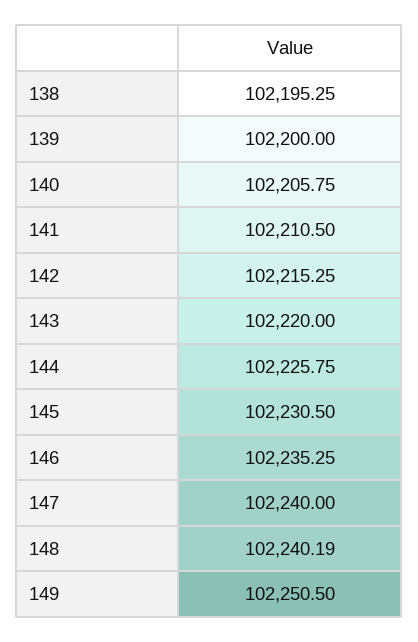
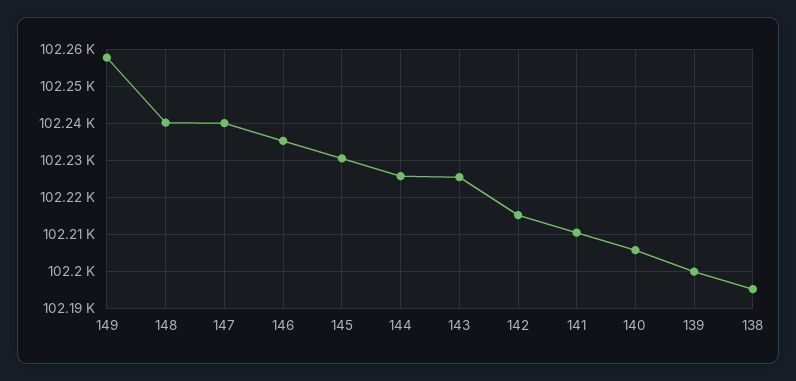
143: 102220 -> 102226
149: 102250.5 -> 102258

